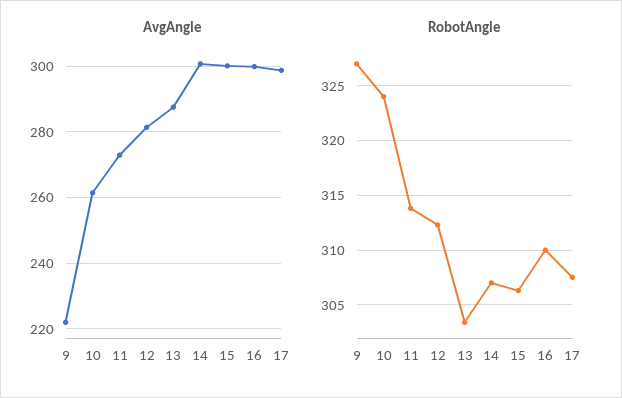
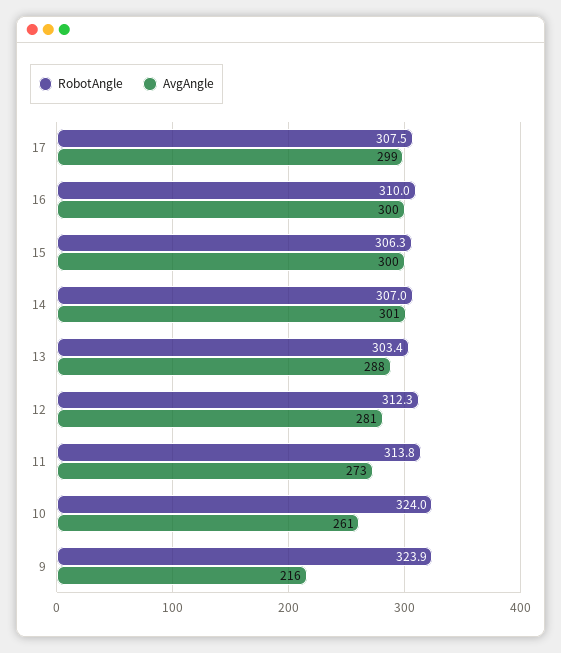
AvgAngle, 9: 222 -> 216
RobotAngle, 9: 327 -> 323.9

